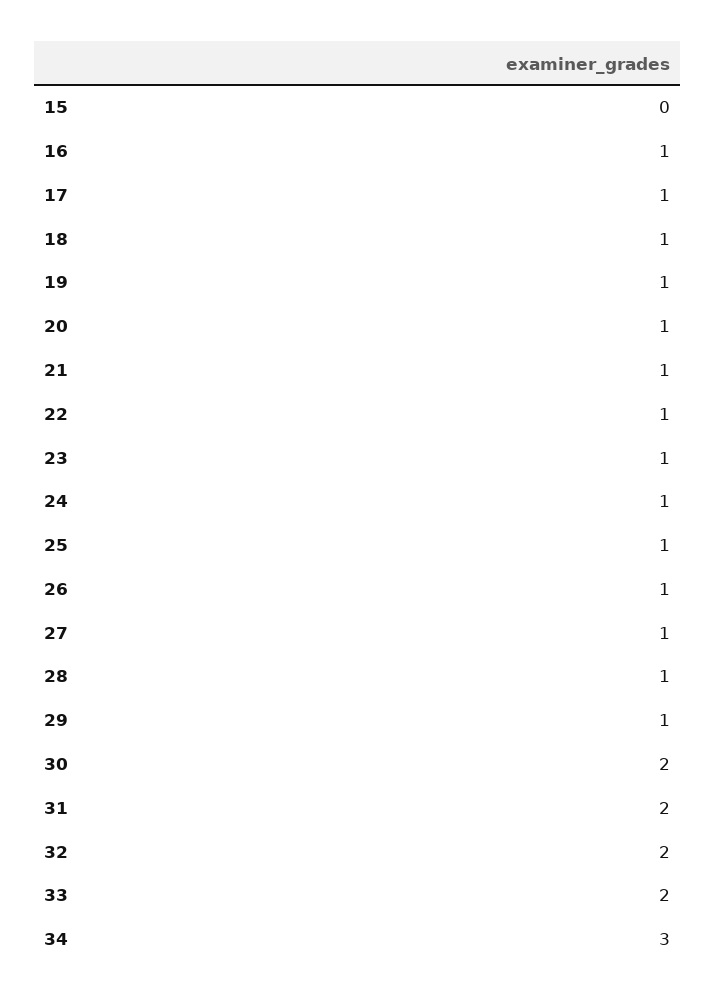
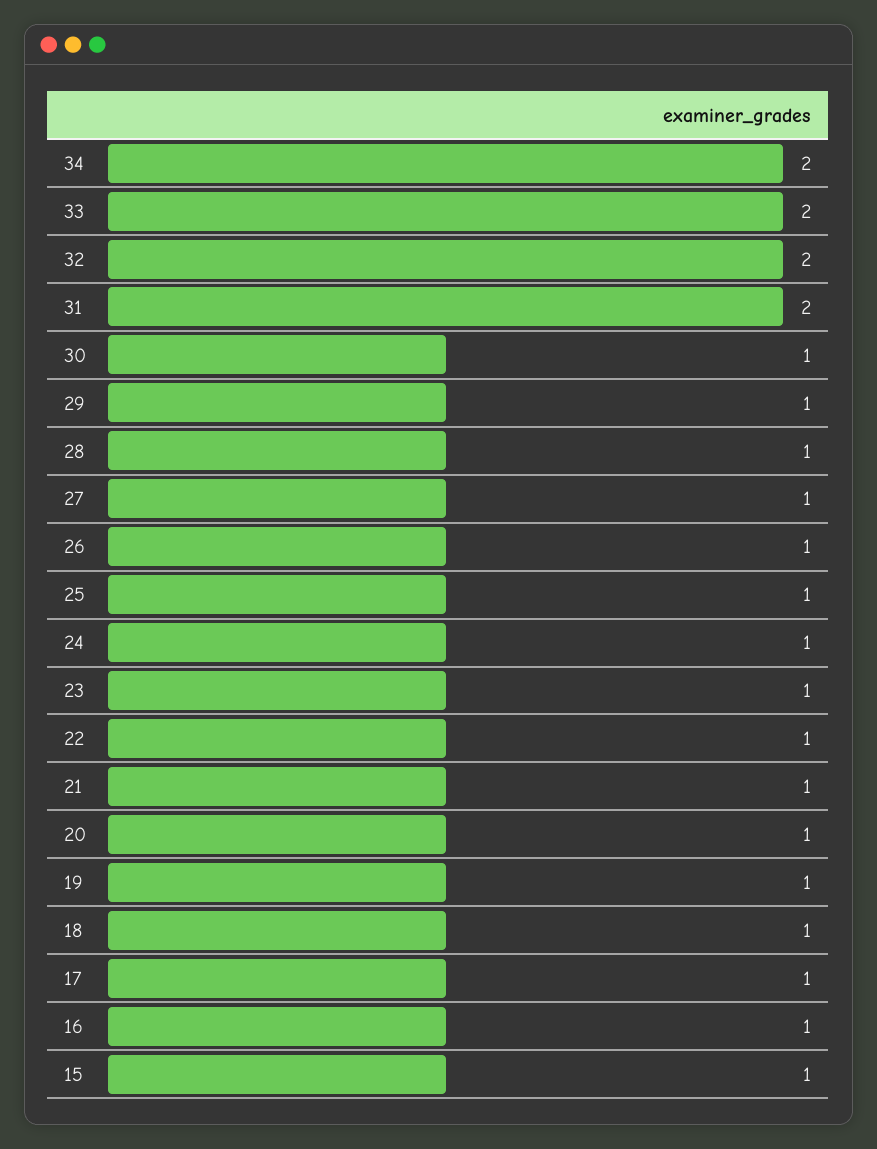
15: 0 -> 1
30: 2 -> 1
34: 3 -> 2

